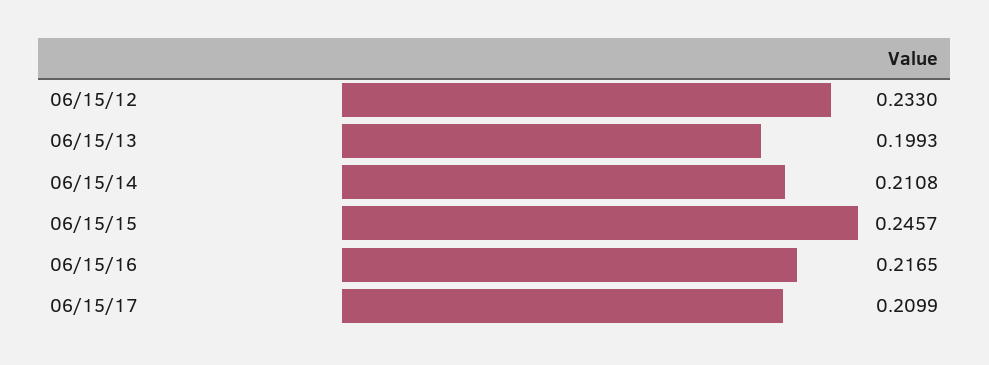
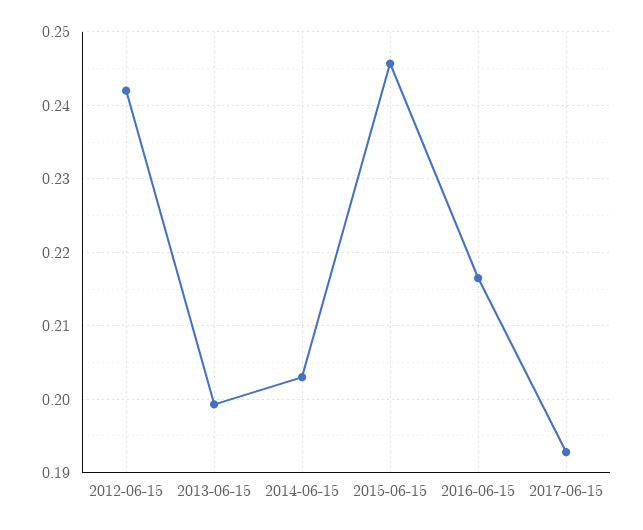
06/15/12: 0.233 -> 0.242
06/15/14: 0.2108 -> 0.203
06/15/17: 0.2099 -> 0.193

